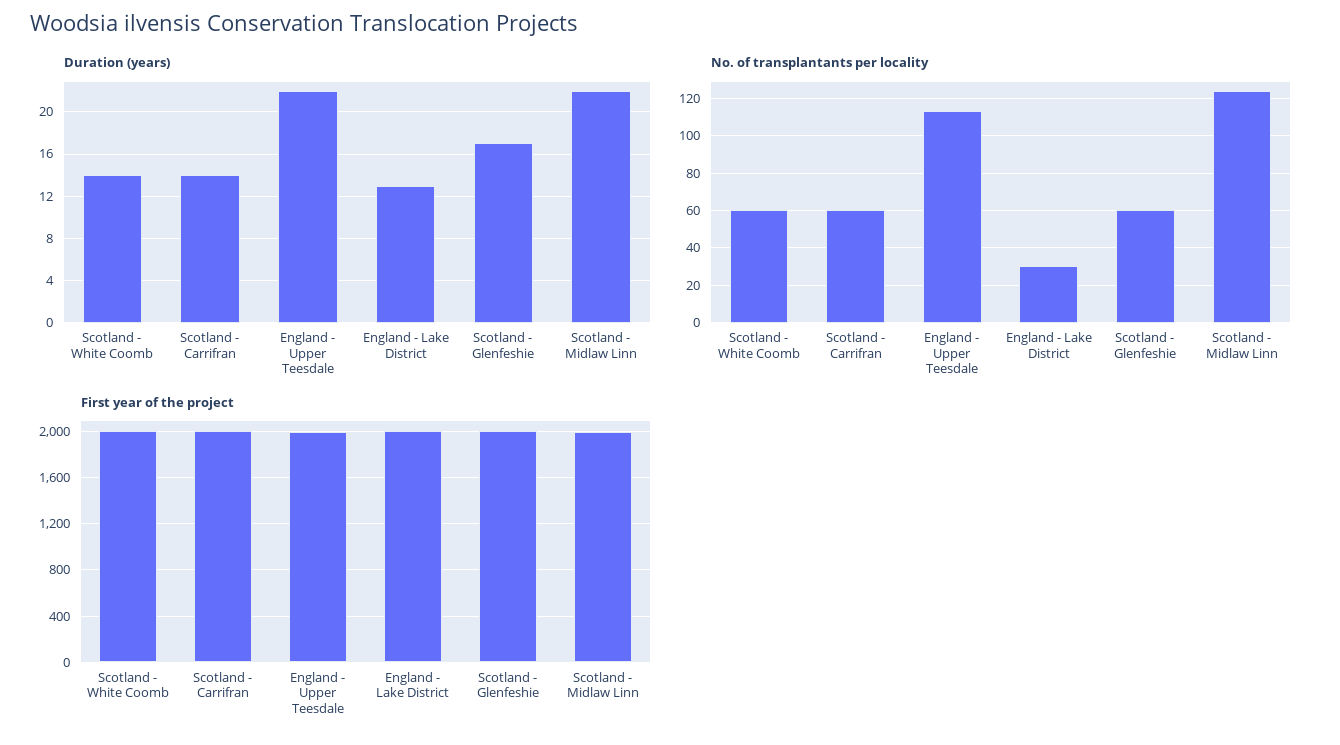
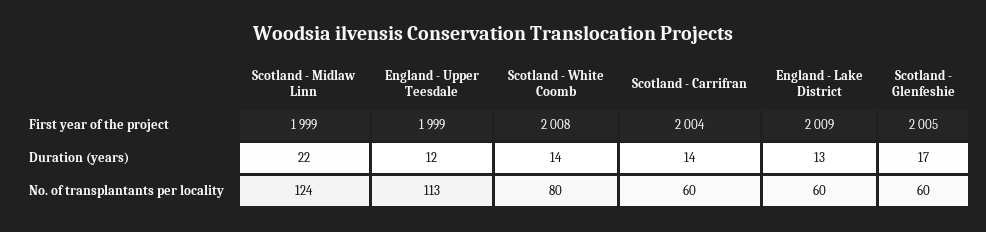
Duration (years), England - Upper Teesdale: 22 -> 12
No. of transplantants per locality, Scotland - White Coomb: 60 -> 80
No. of transplantants per locality, England - Lake District: 30 -> 60

